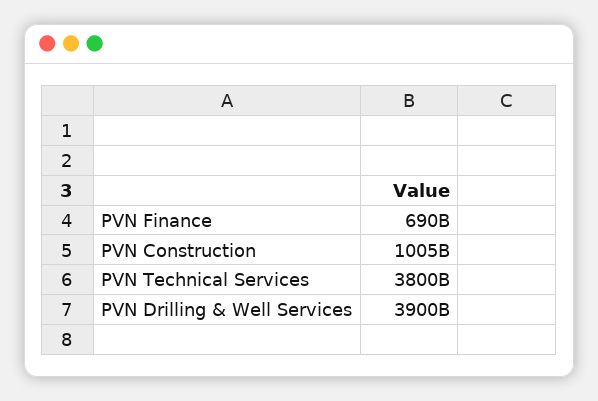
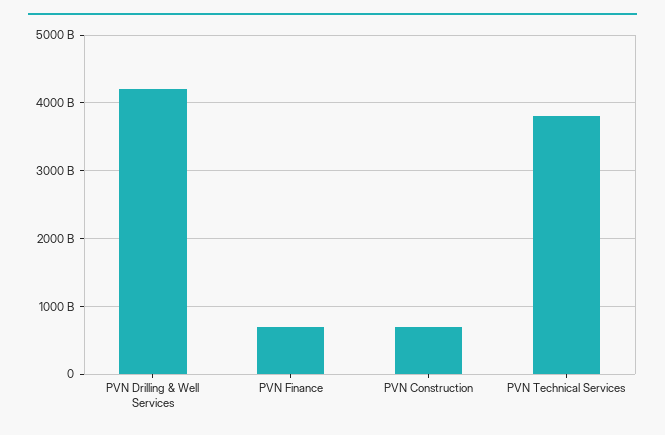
PVN Construction: 1005000000000 -> 700000000000
PVN Drilling & Well Services: 3900000000000 -> 4200000000000

